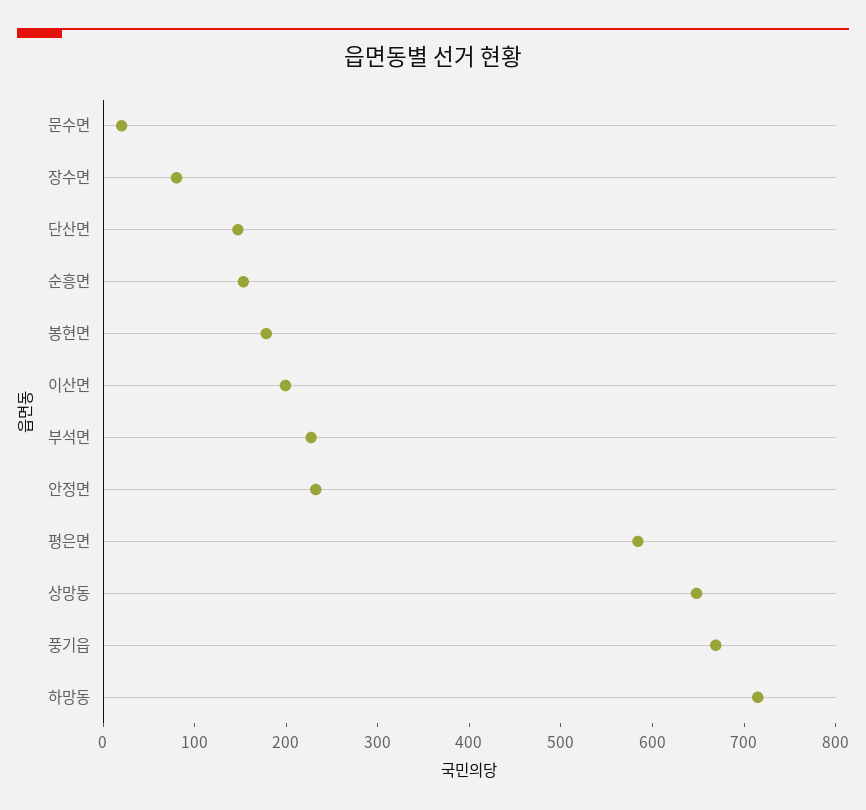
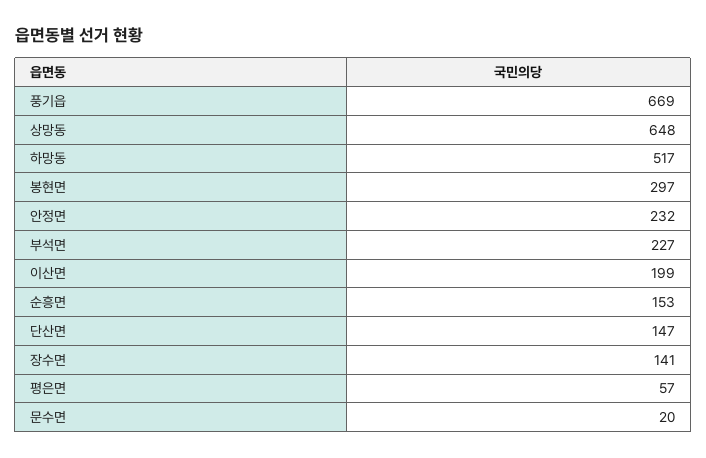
장수면: 80 -> 141
봉현면: 180 -> 297
평은면: 580 -> 57
하망동: 720 -> 517

